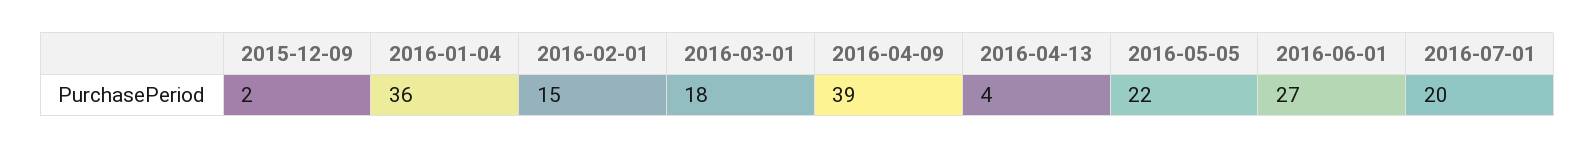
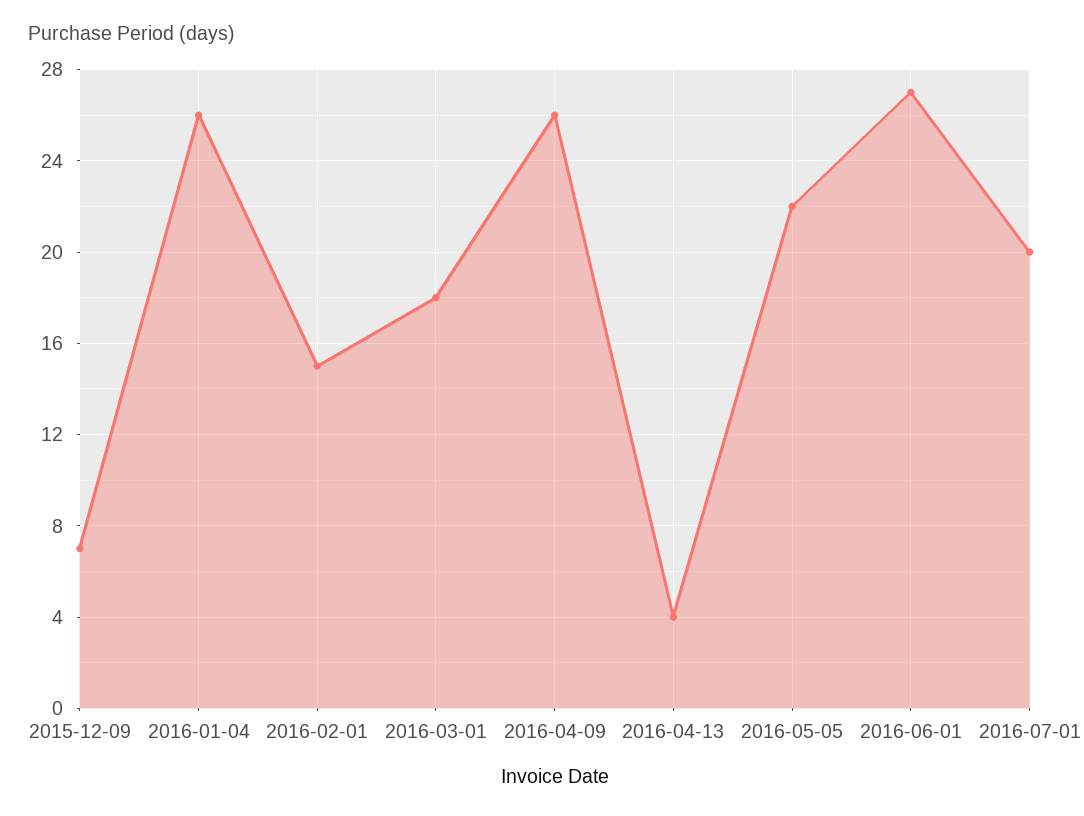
2015-12-09: 2 -> 7
2016-01-04: 36 -> 26
2016-04-09: 39 -> 26

